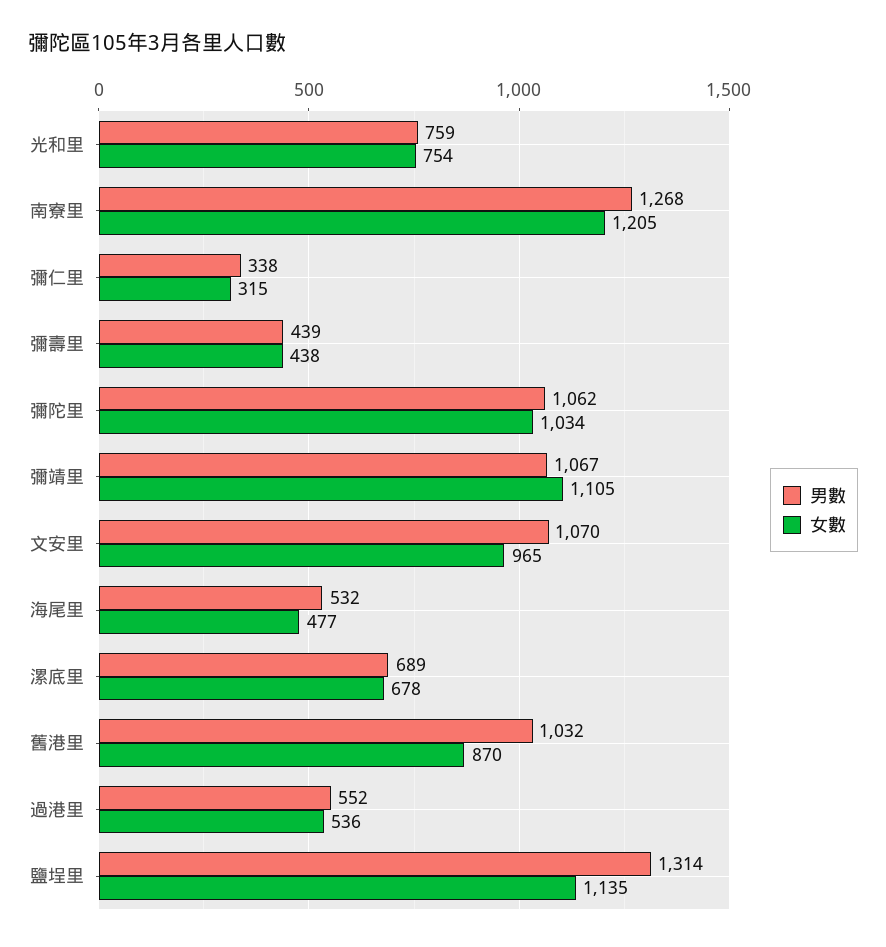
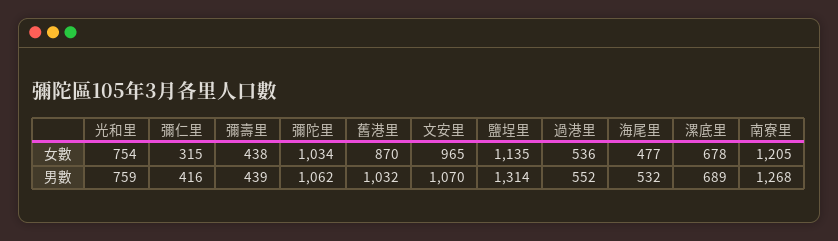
男數, 彌仁里: 338 -> 416
男數, 彌靖里: 1067 -> none
女數, 彌靖里: 1105 -> none

